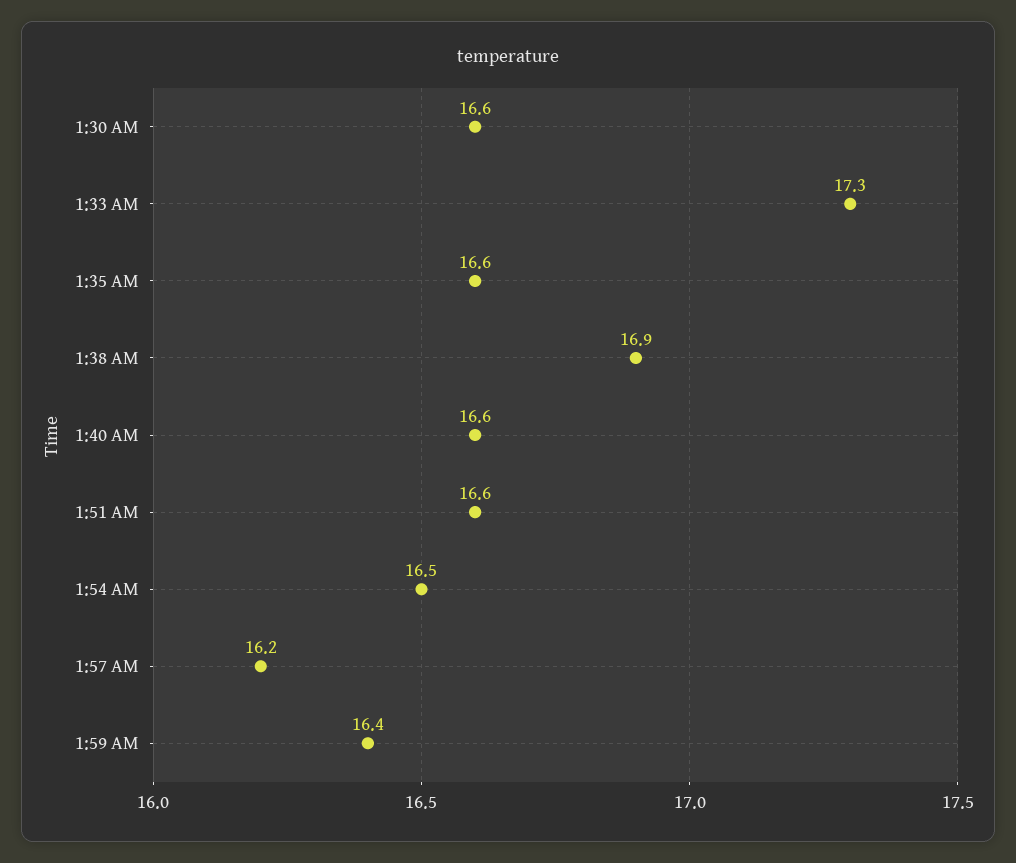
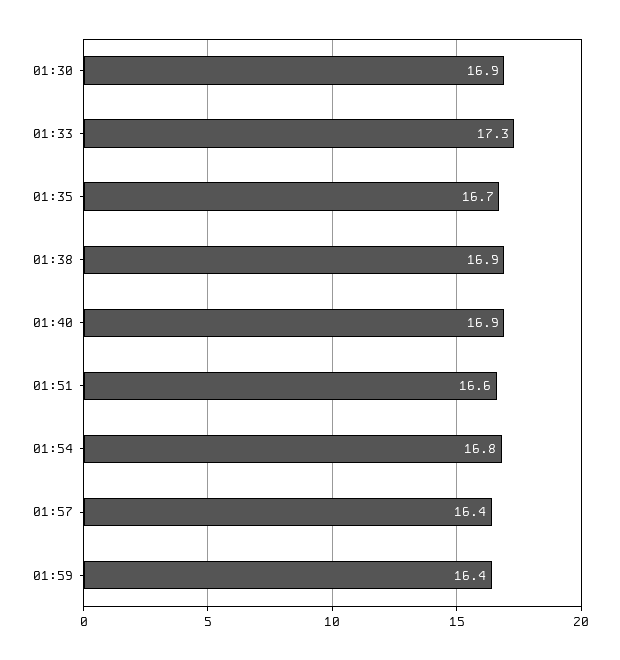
1:30 AM: 16.6 -> 16.9
1:35 AM: 16.6 -> 16.7
1:40 AM: 16.6 -> 16.9
1:54 AM: 16.5 -> 16.8
1:57 AM: 16.2 -> 16.4

